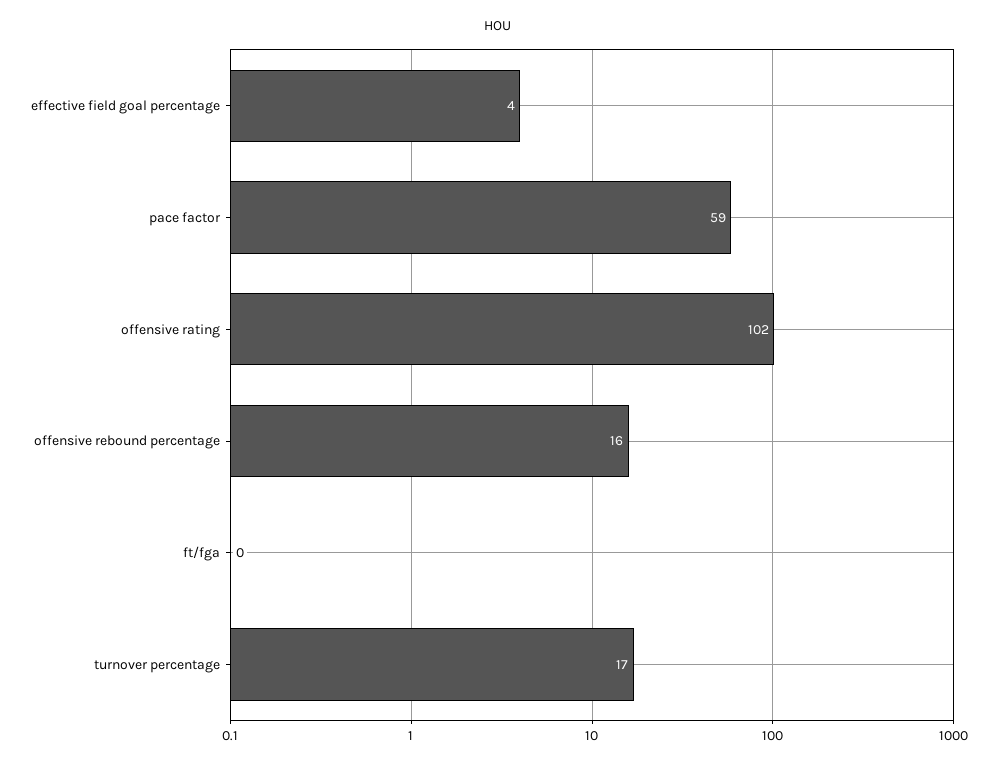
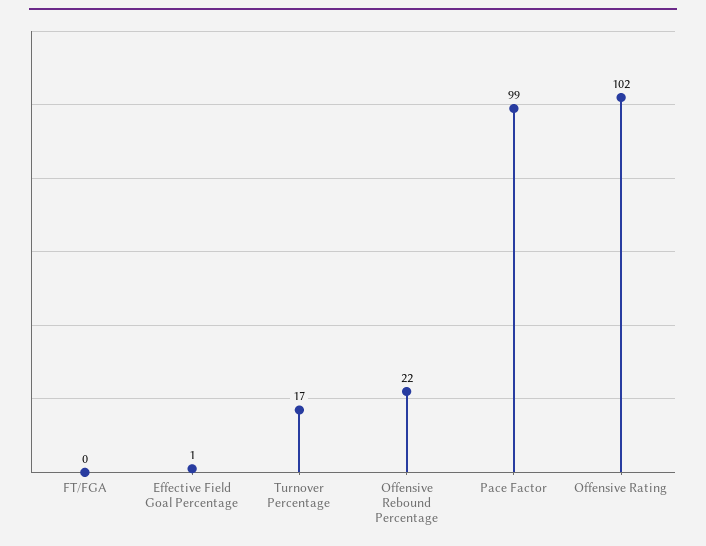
effective field goal percentage: 4 -> 1
pace factor: 59 -> 99
offensive rebound percentage: 16 -> 22

